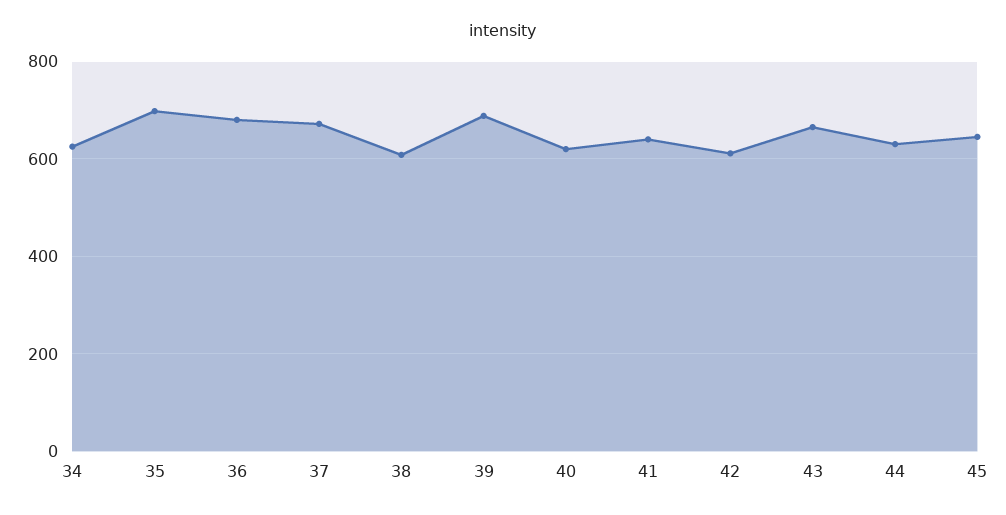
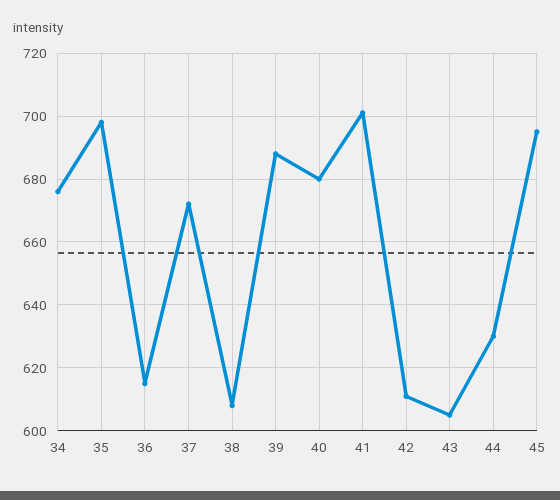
34: 620 -> 675
36: 680 -> 615
40: 620 -> 680
41: 640 -> 700
43: 660 -> 605
45: 640 -> 695

